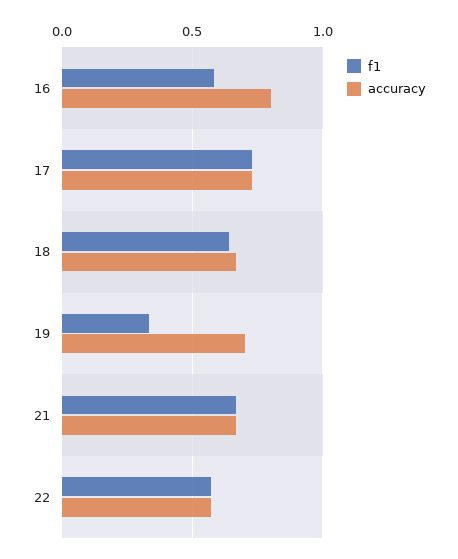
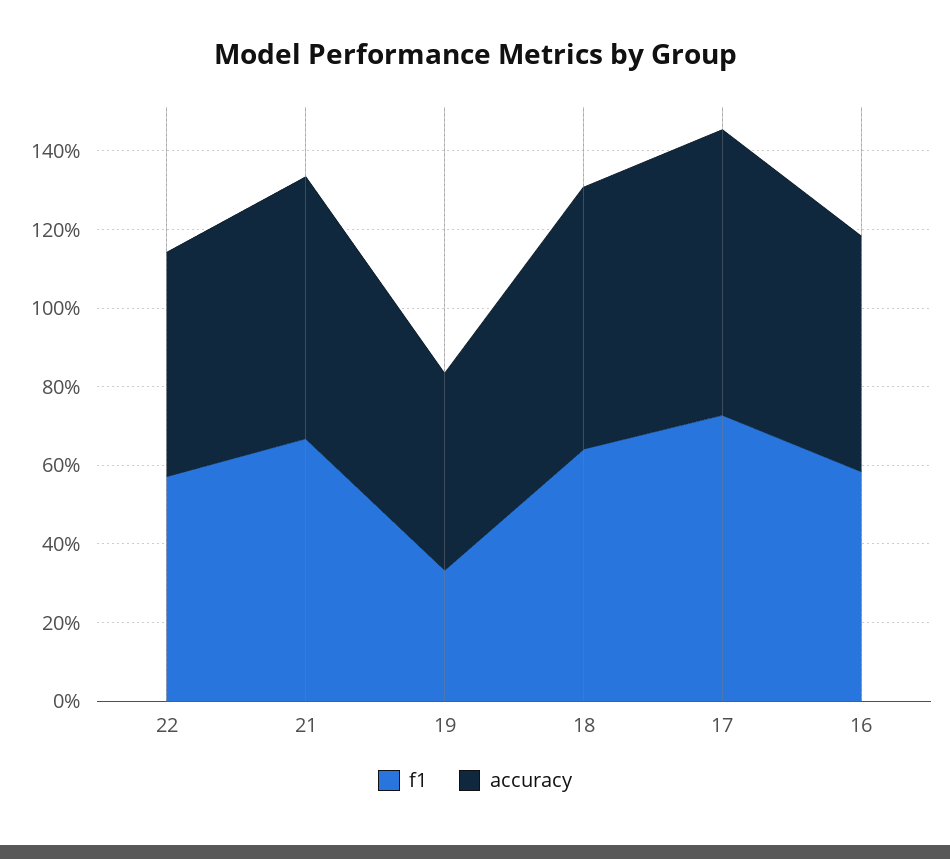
accuracy, 16: 0.8 -> 0.6
accuracy, 19: 0.7 -> 0.5

